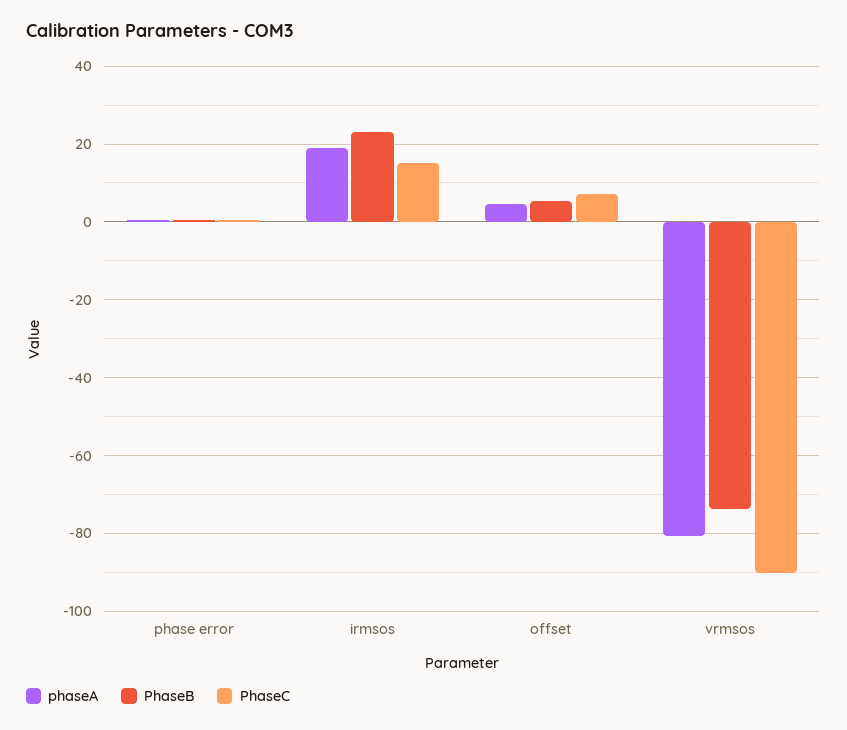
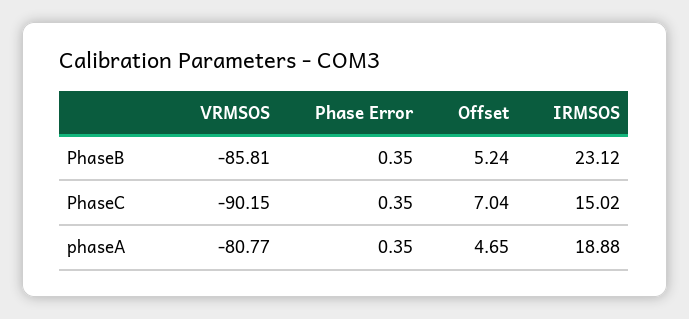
PhaseB, vrmsos: -74 -> -85.81

